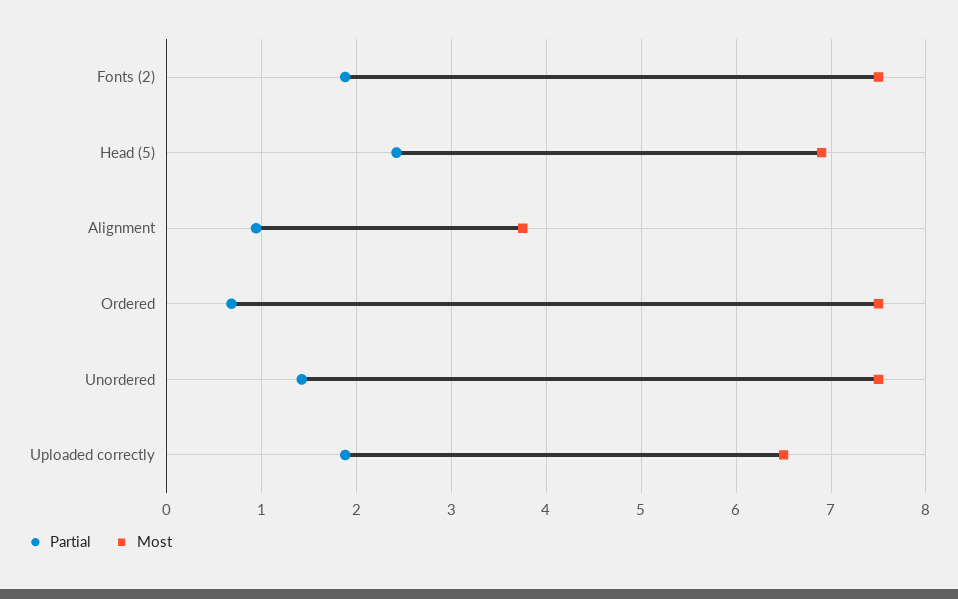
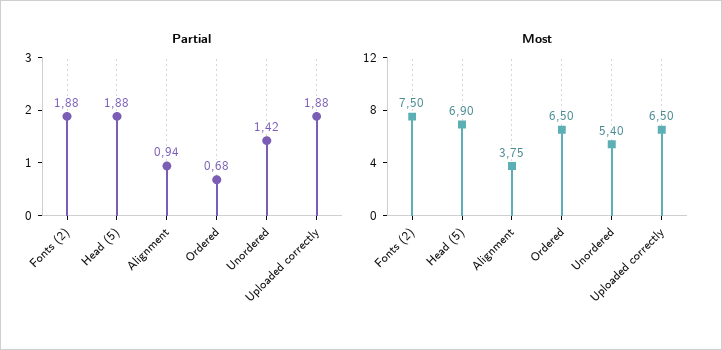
Partial, Head (5): 2.4 -> 1.88
Most, Ordered: 7.5 -> 6.5
Most, Unordered: 7.5 -> 5.4

